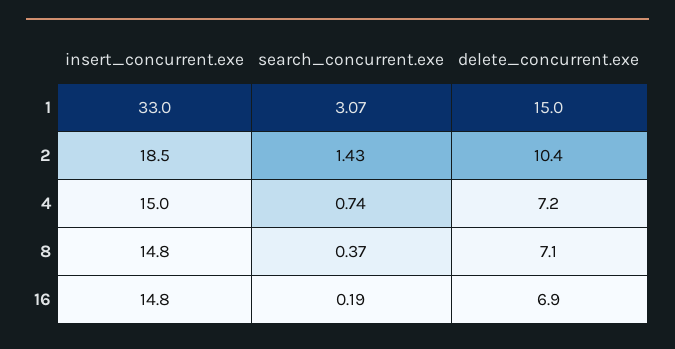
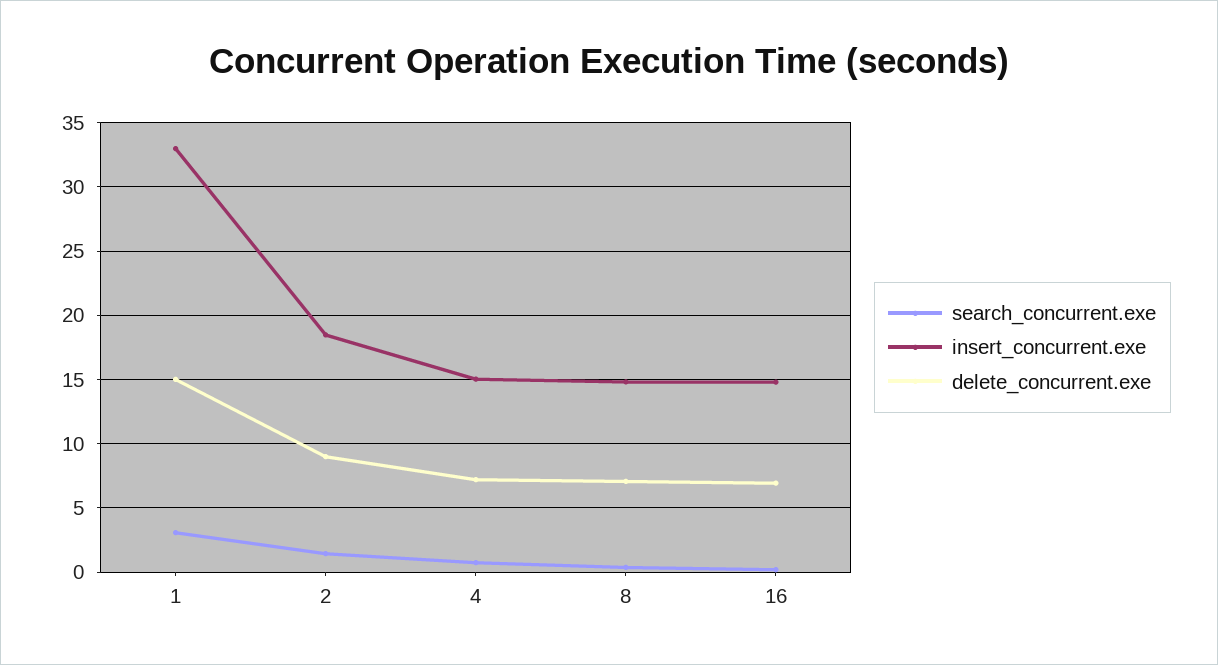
delete_concurrent.exe, 2: 10.4 -> 9

